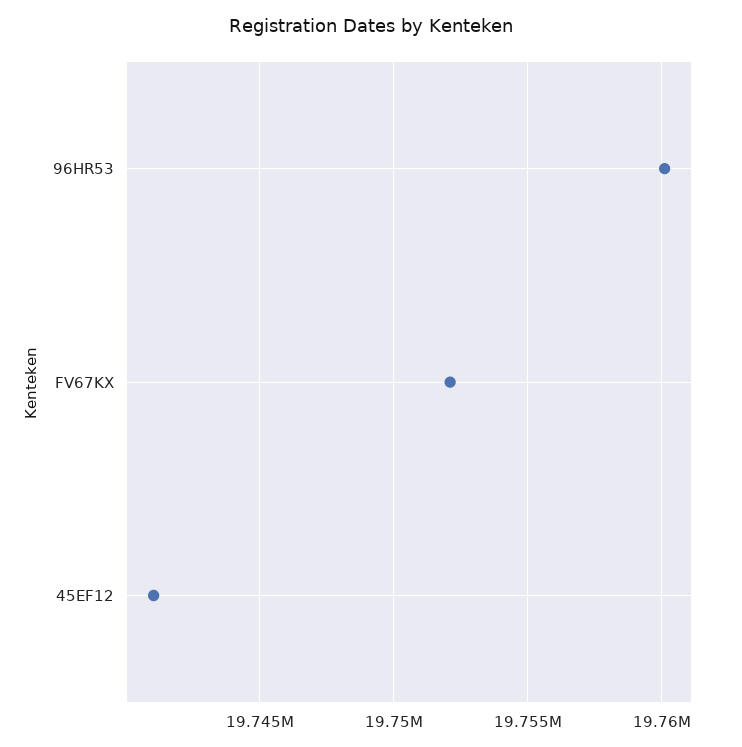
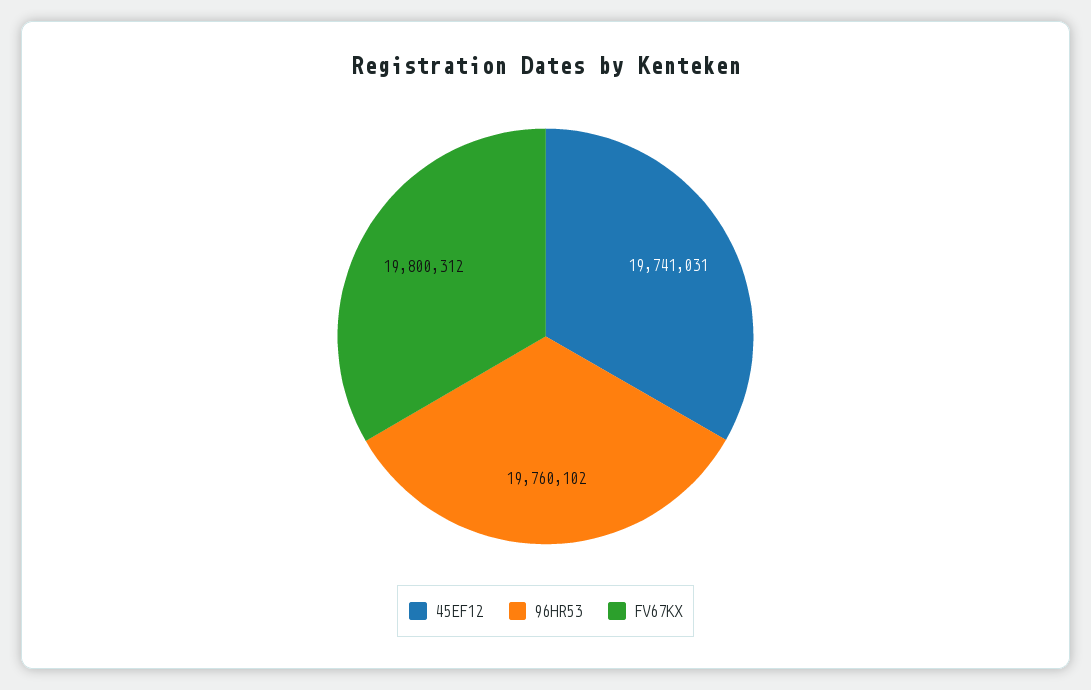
FV67KX: 19752000 -> 19800312

